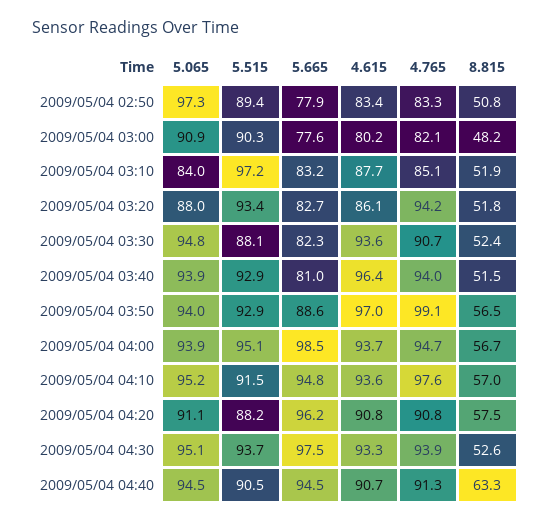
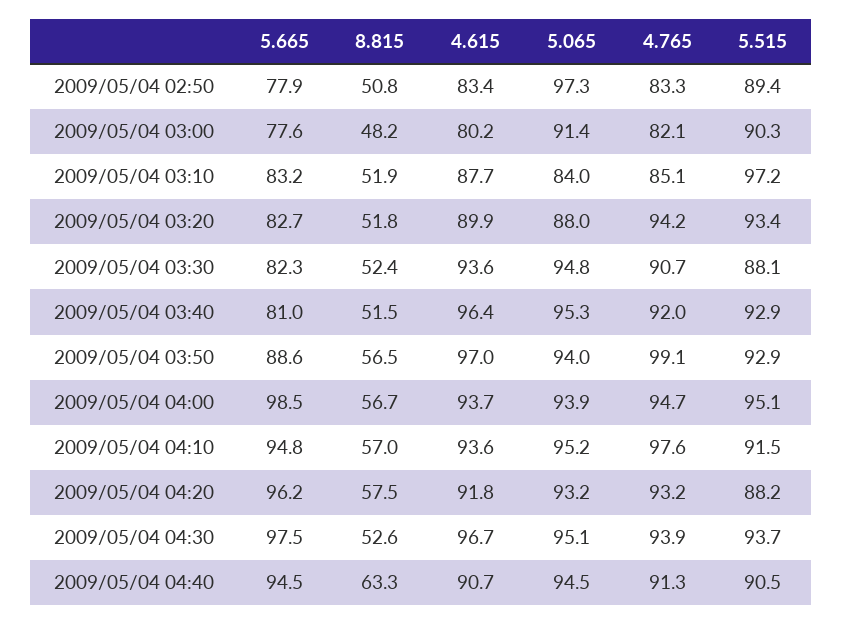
5.065, 2009/05/04 03:00: 90.9 -> 91.4
4.615, 2009/05/04 03:20: 86.1 -> 89.9
5.065, 2009/05/04 03:40: 93.9 -> 95.3
4.765, 2009/05/04 03:40: 94 -> 92
5.065, 2009/05/04 04:20: 91.1 -> 93.2
4.615, 2009/05/04 04:20: 90.8 -> 91.8
4.765, 2009/05/04 04:20: 90.8 -> 93.2
4.615, 2009/05/04 04:30: 93.3 -> 96.7

